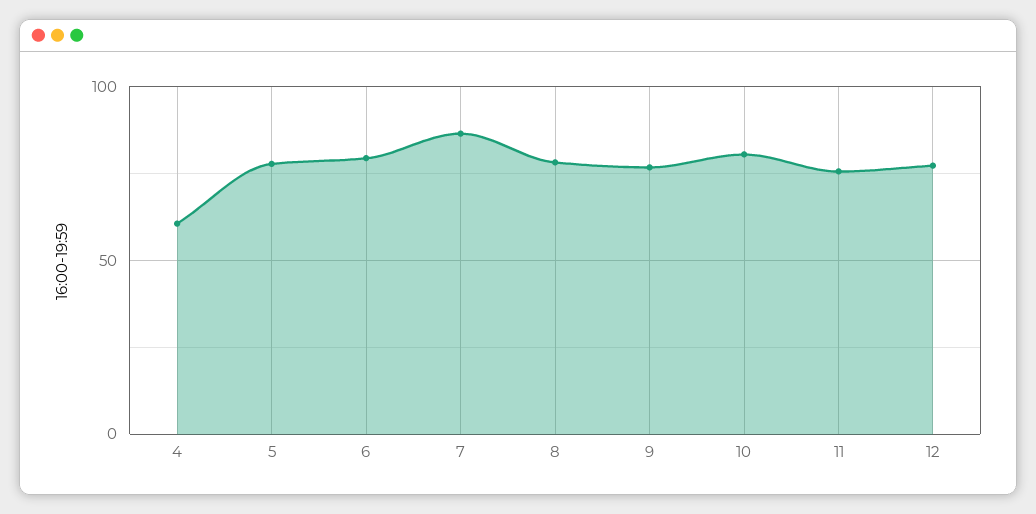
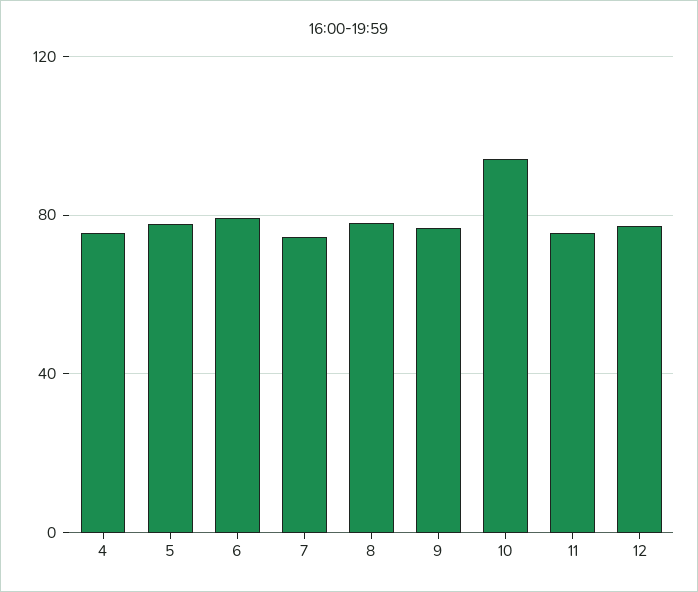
4: 60 -> 75
7: 85 -> 75
10: 80 -> 95

